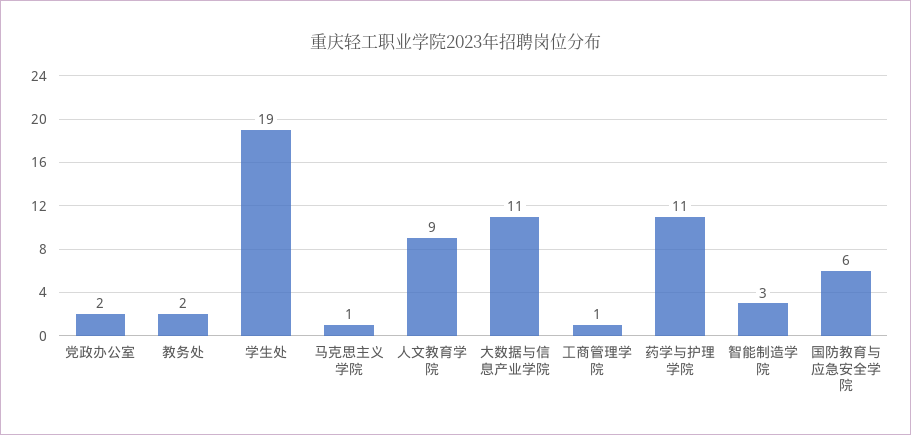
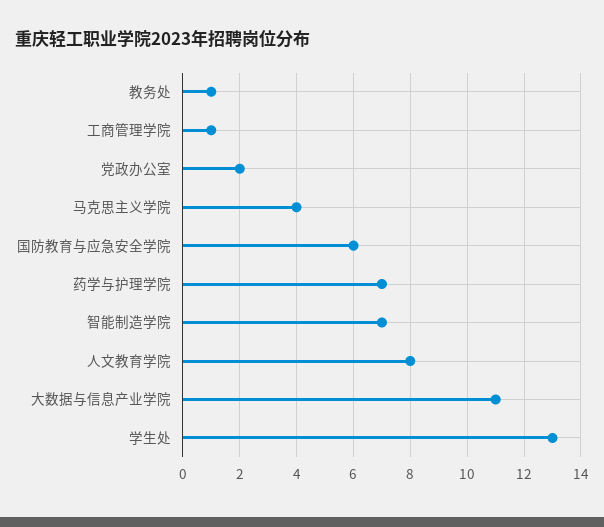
教务处: 2 -> 1
学生处: 19 -> 13
马克思主义学院: 1 -> 4
人文教育学院: 9 -> 8
药学与护理学院: 11 -> 7
智能制造学院: 3 -> 7

